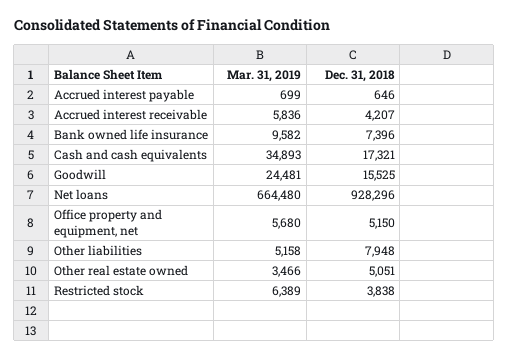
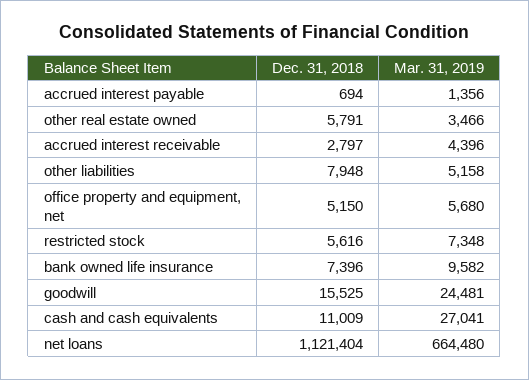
Mar. 31, 2019, Accrued interest payable: 699 -> 1356
Dec. 31, 2018, Accrued interest payable: 646 -> 694
Mar. 31, 2019, Accrued interest receivable: 5836 -> 4396
Dec. 31, 2018, Accrued interest receivable: 4207 -> 2797
Mar. 31, 2019, Cash and cash equivalents: 34893 -> 27041
Dec. 31, 2018, Cash and cash equivalents: 17321 -> 11009
Dec. 31, 2018, Net loans: 928296 -> 1121404
Dec. 31, 2018, Other real estate owned: 5051 -> 5791
Mar. 31, 2019, Restricted stock: 6389 -> 7348
Dec. 31, 2018, Restricted stock: 3838 -> 5616

